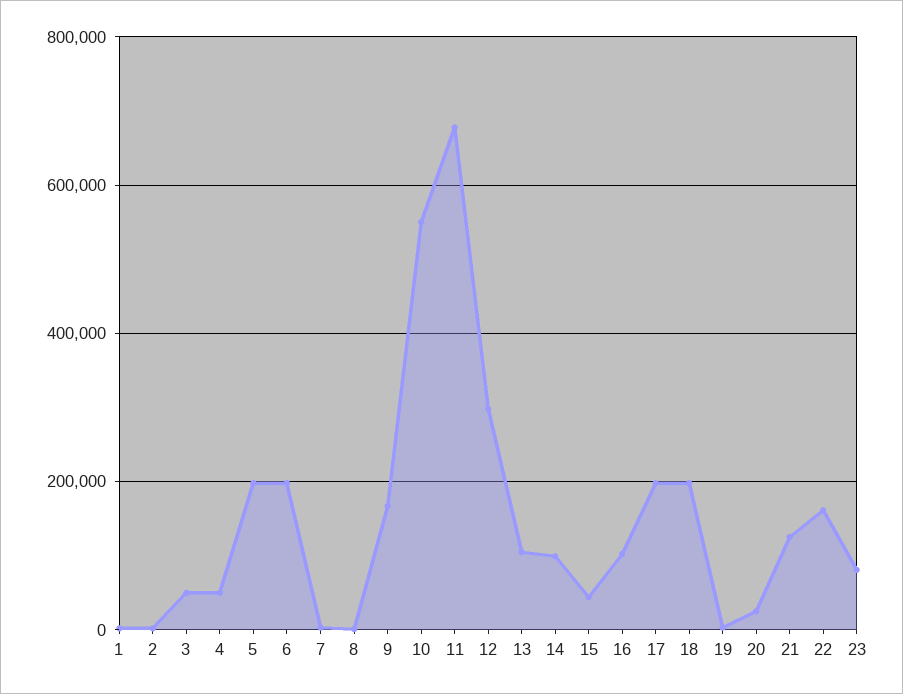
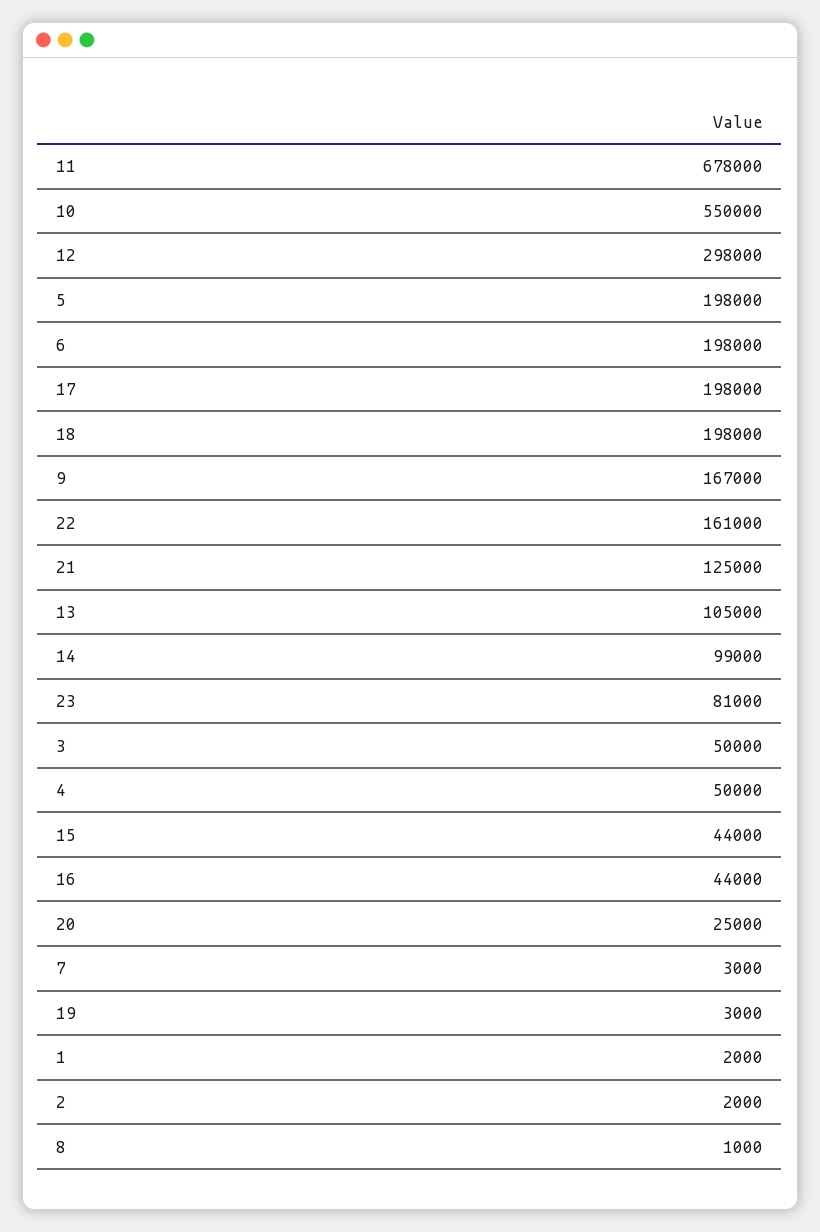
16: 100000 -> 44000

